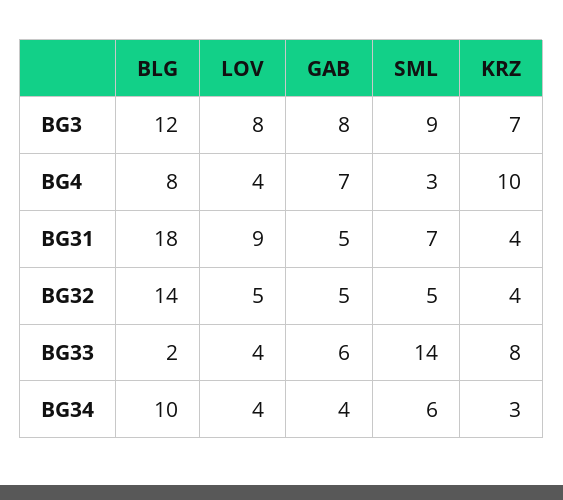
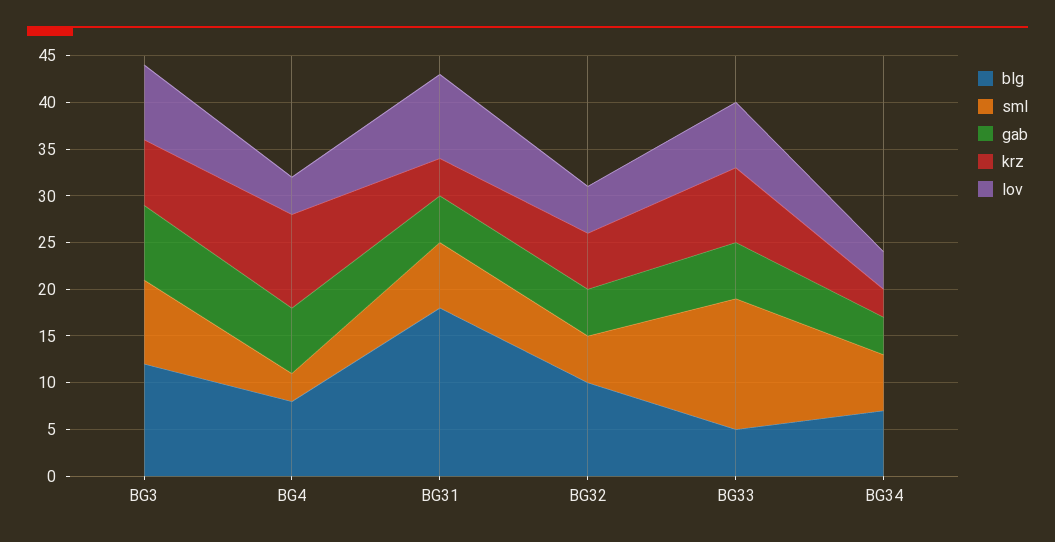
BLG, BG32: 14 -> 10
KRZ, BG32: 4 -> 6
BLG, BG33: 2 -> 5
LOV, BG33: 4 -> 7
BLG, BG34: 10 -> 7

